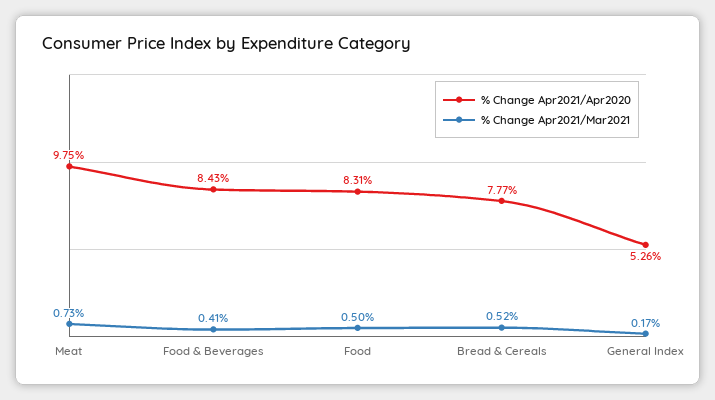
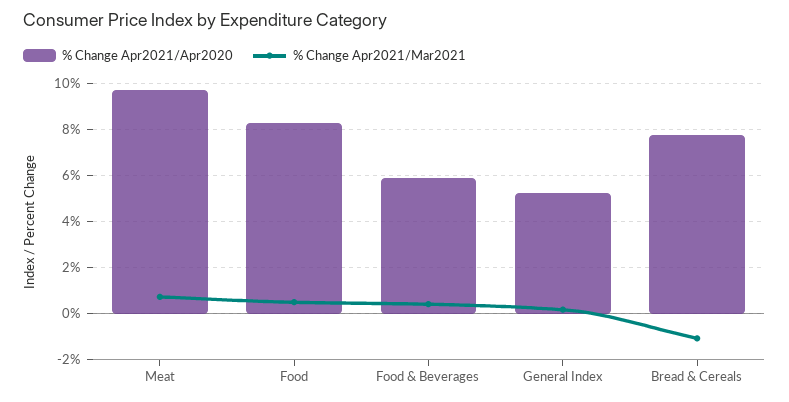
% Change Apr2021/Apr2020, Food & Beverages: 8.43 -> 6
% Change Apr2021/Mar2021, Bread & Cereals: 0.52 -> -1

